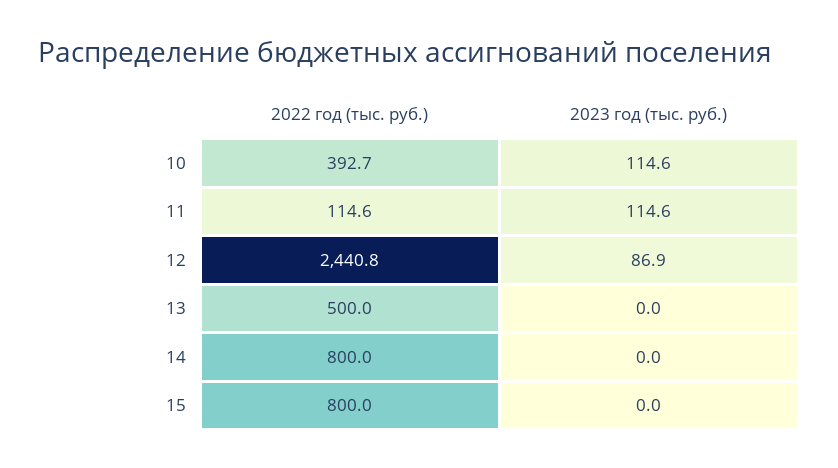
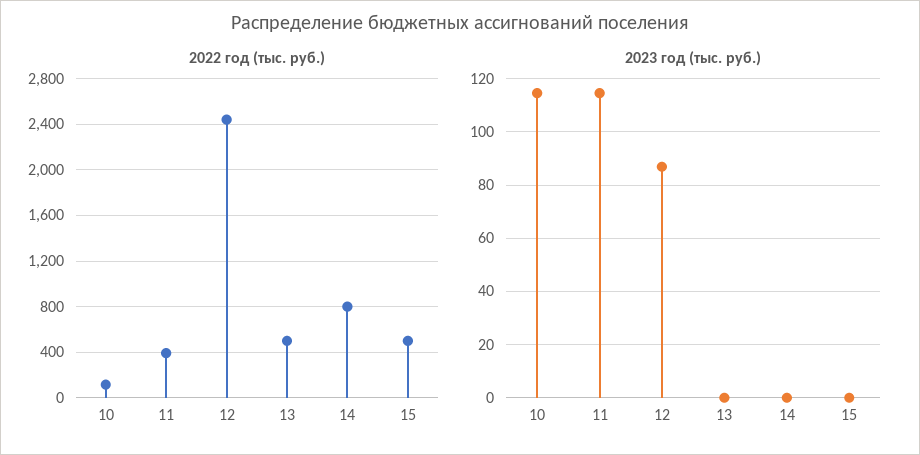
2022 год (тыс. руб.), 10: 392.7 -> 100
2022 год (тыс. руб.), 11: 114.6 -> 400
2022 год (тыс. руб.), 15: 800 -> 500

